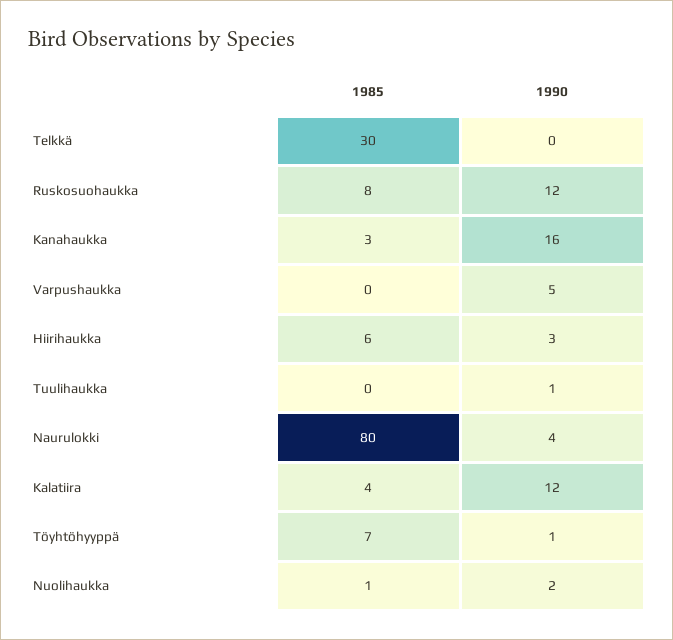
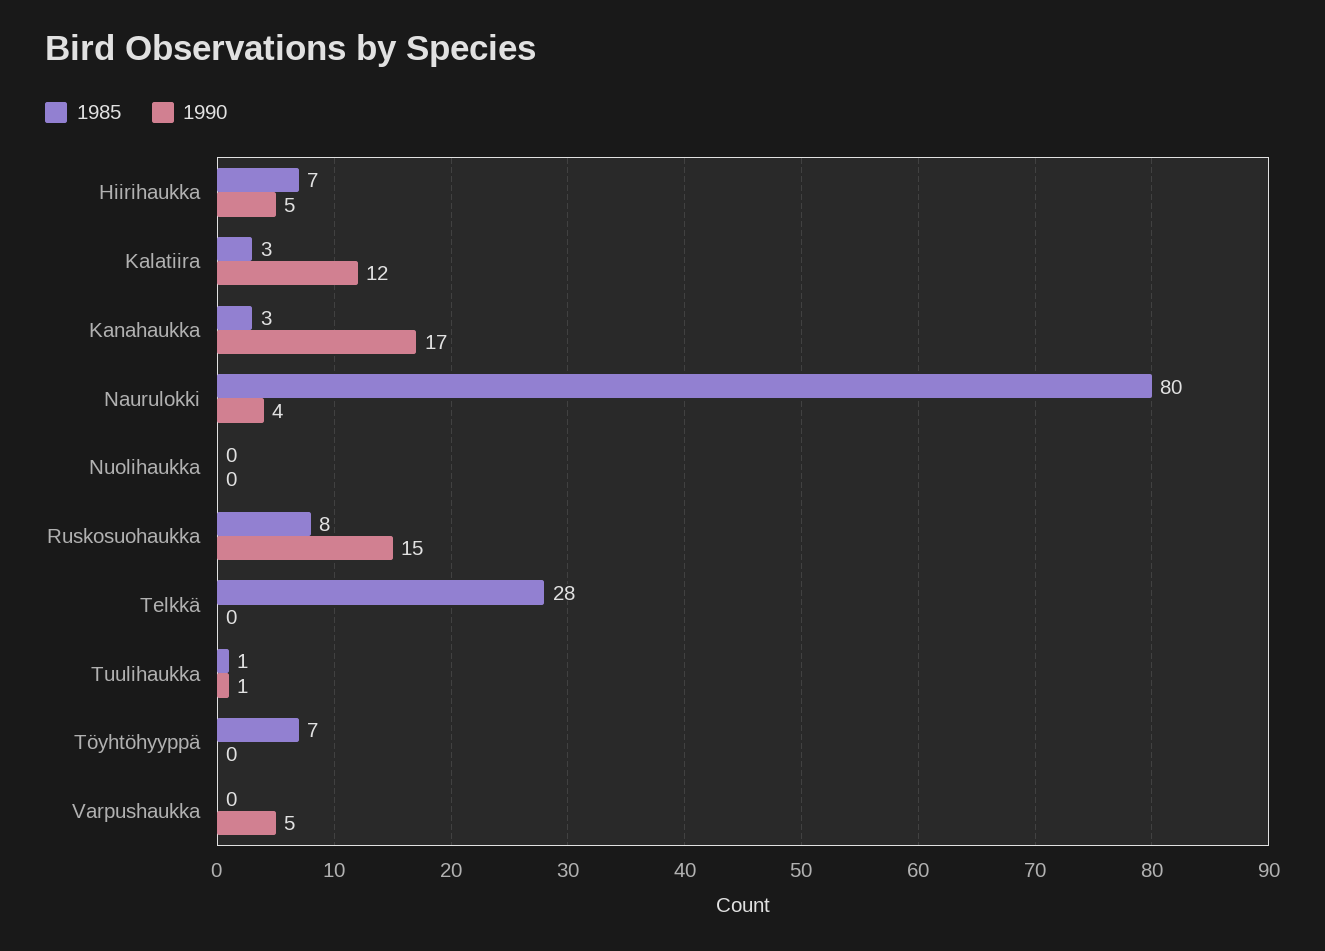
1985, Telkkä: 30 -> 28
1990, Ruskosuohaukka: 12 -> 15
1990, Kanahaukka: 16 -> 17
1985, Hiirihaukka: 6 -> 7
1990, Hiirihaukka: 3 -> 5
1985, Tuulihaukka: 0 -> 1
1985, Kalatiira: 4 -> 3
1990, Töyhtöhyyppä: 1 -> 0
1985, Nuolihaukka: 1 -> 0
1990, Nuolihaukka: 2 -> 0

